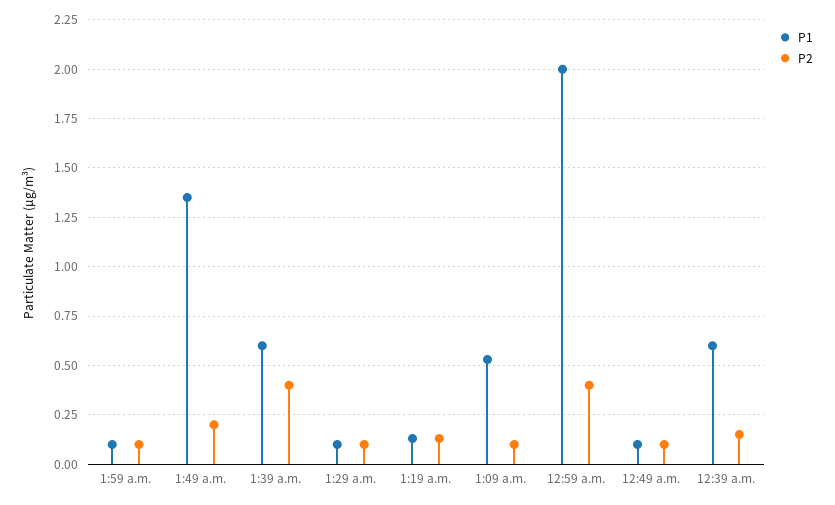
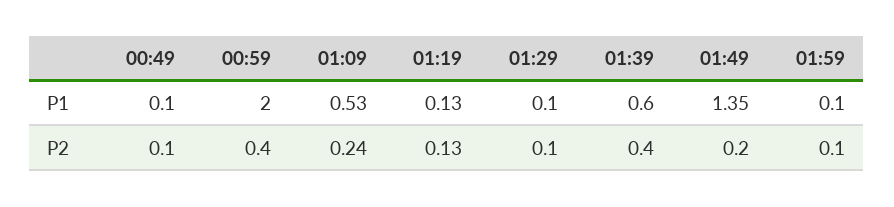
P2, 1:09 a.m.: 0.1 -> 0.24
P1, 12:39 a.m.: 0.6 -> none
P2, 12:39 a.m.: 0.15 -> none

